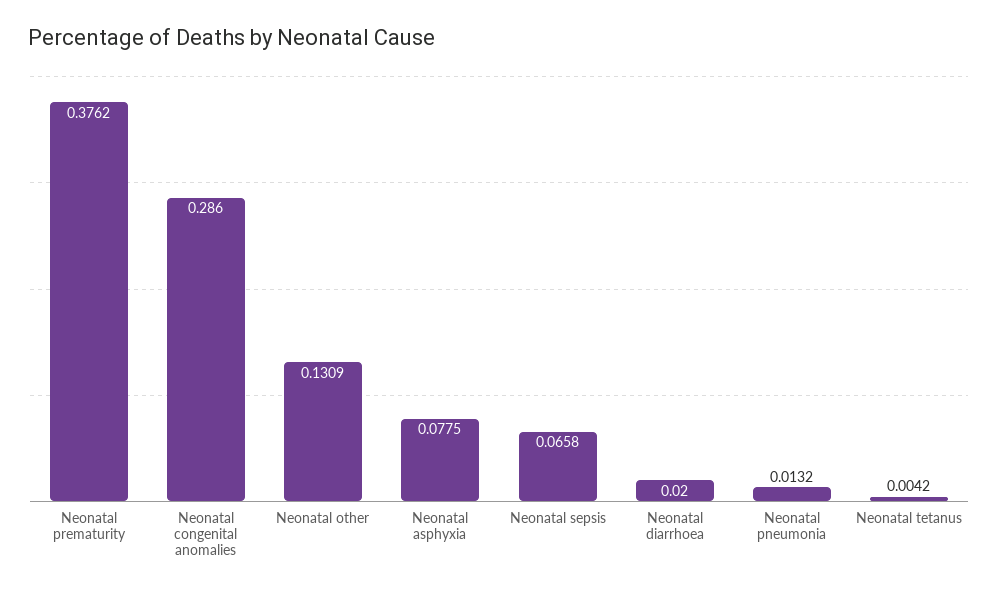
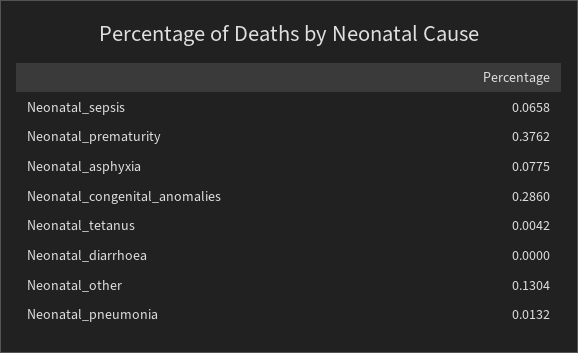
Neonatal other: 0.1309 -> 0.1304
Neonatal diarrhoea: 0.02 -> 0

